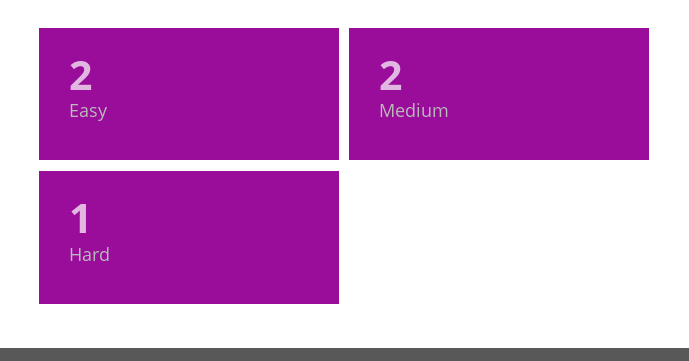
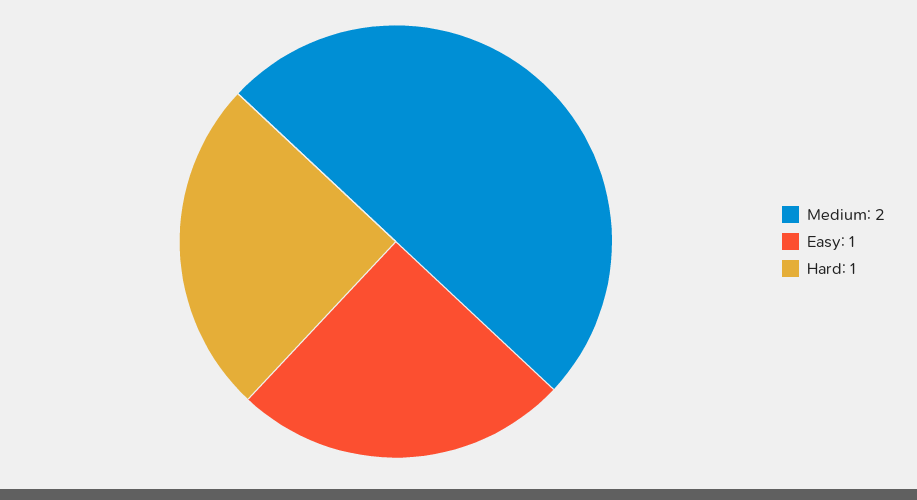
Easy: 2 -> 1

